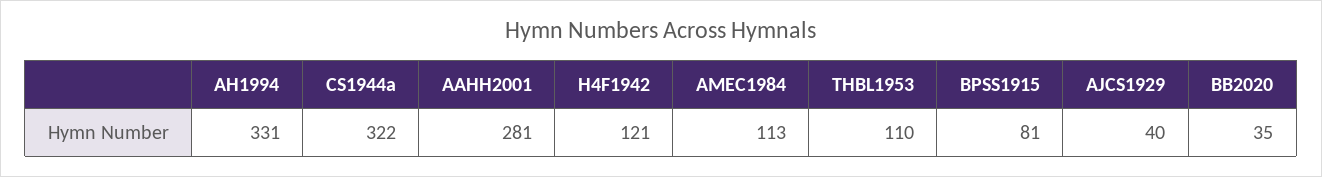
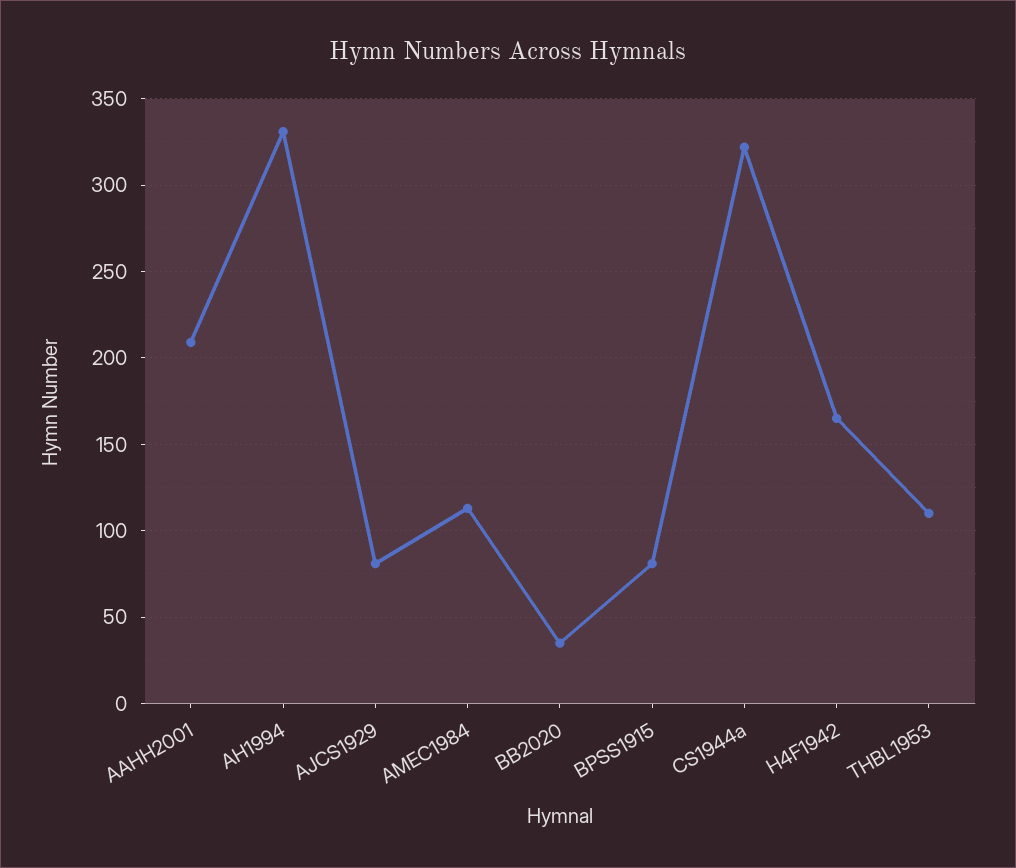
AAHH2001: 281 -> 210
H4F1942: 121 -> 165
AJCS1929: 40 -> 80

